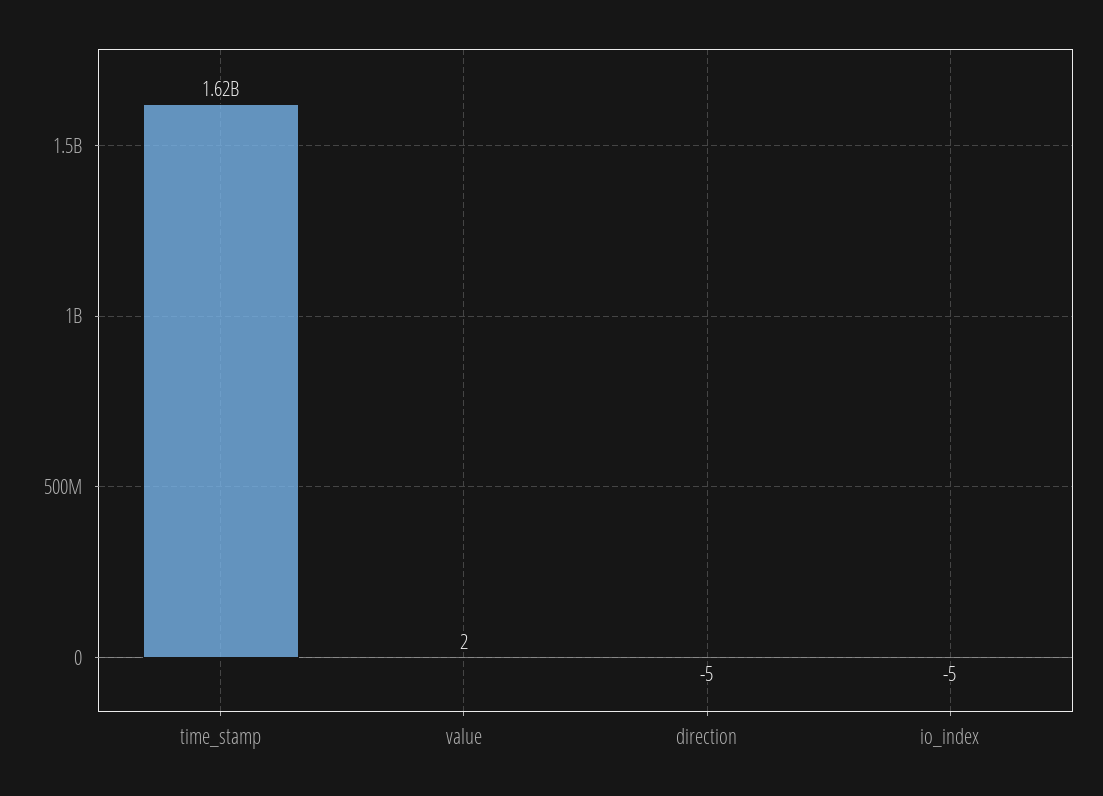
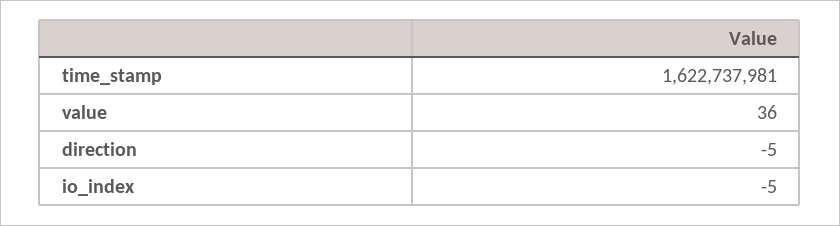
value: 2 -> 36

